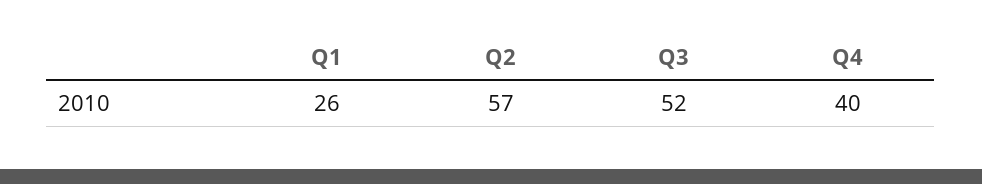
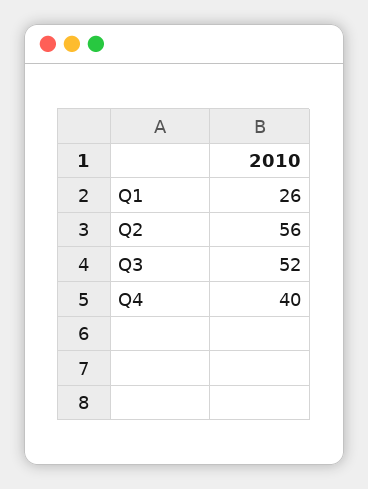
Q2: 57 -> 56

